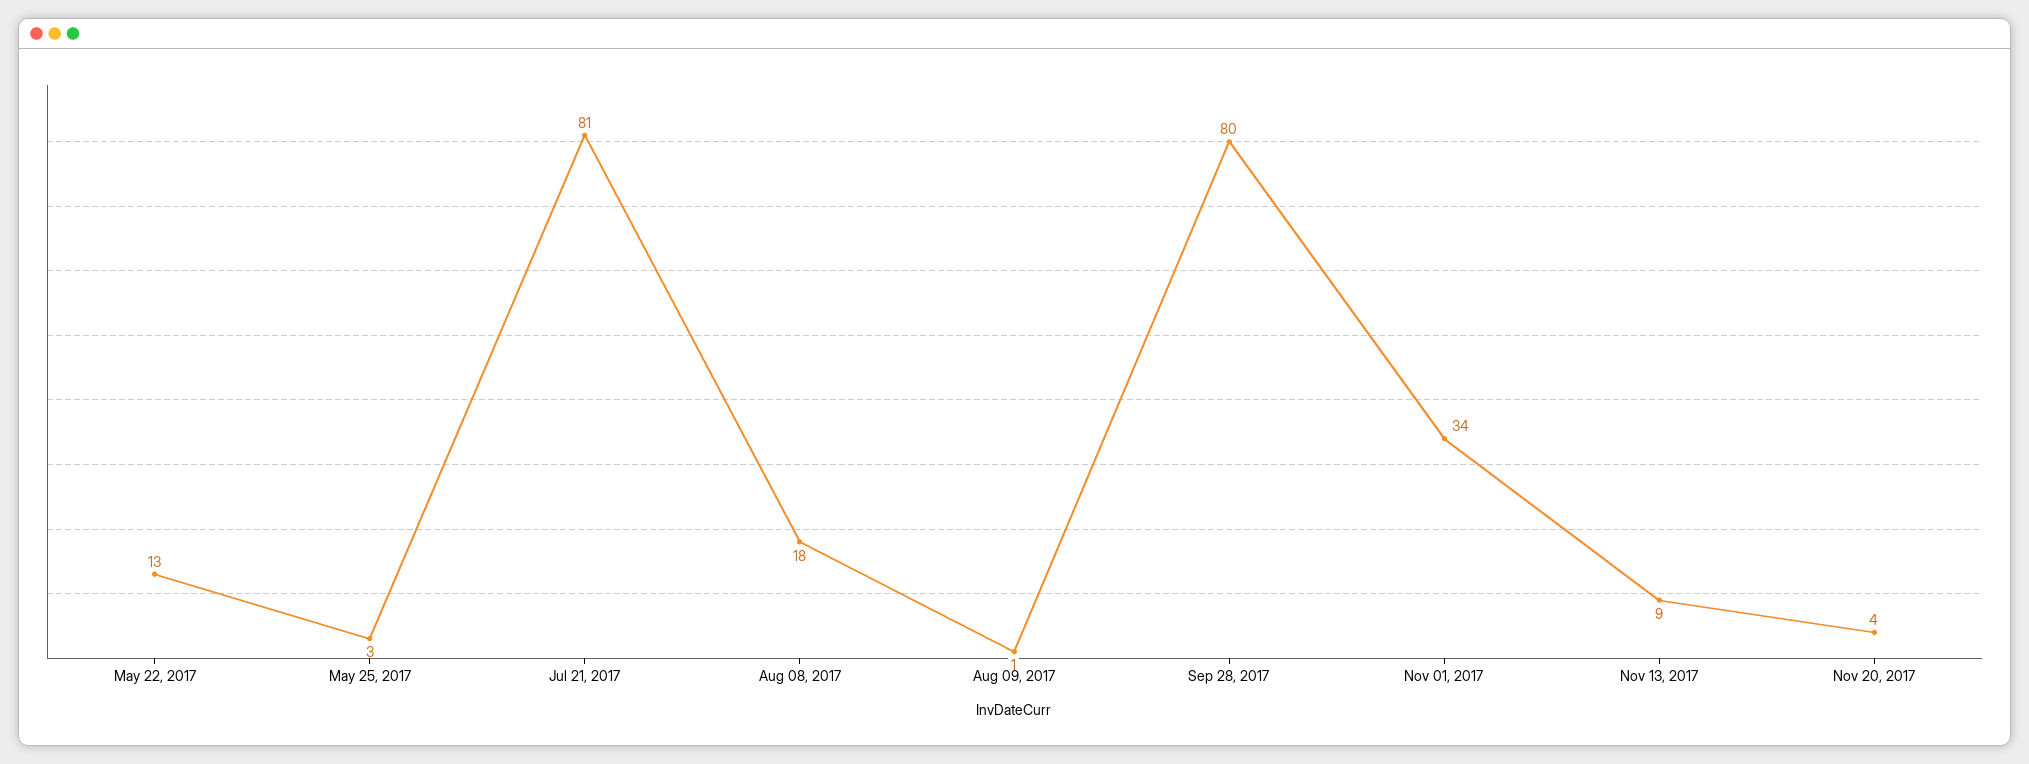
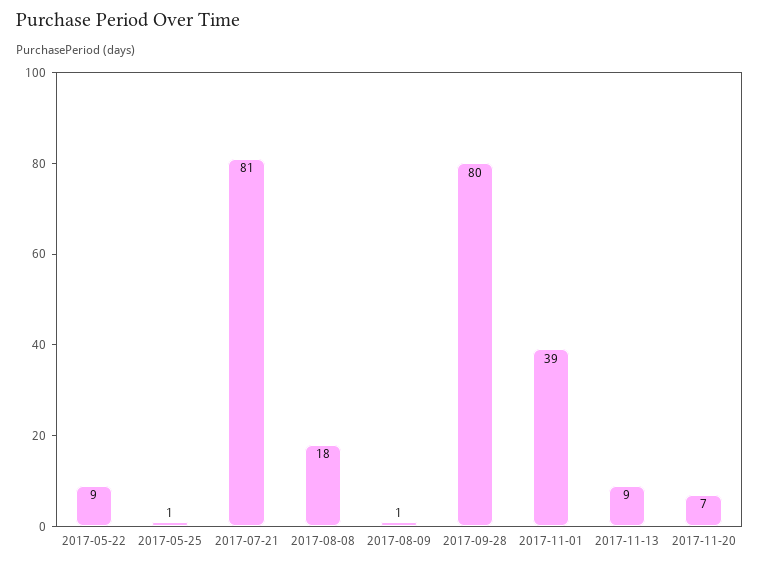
May 22, 2017: 13 -> 9
May 25, 2017: 3 -> 1
Nov 01, 2017: 34 -> 39
Nov 20, 2017: 4 -> 7

